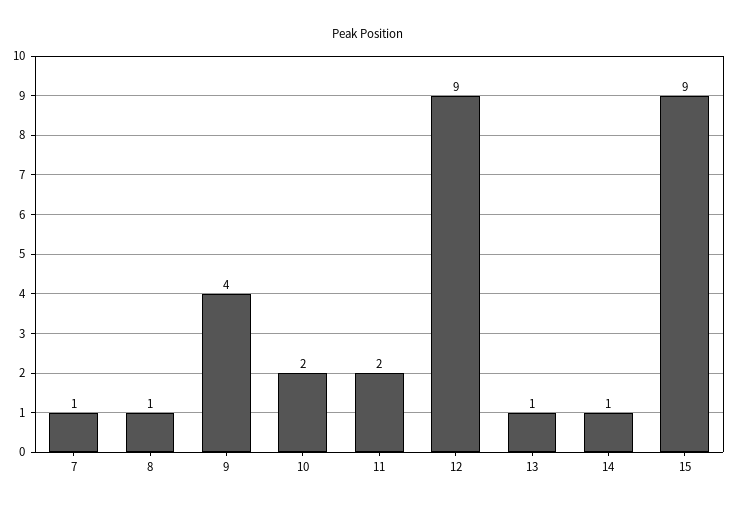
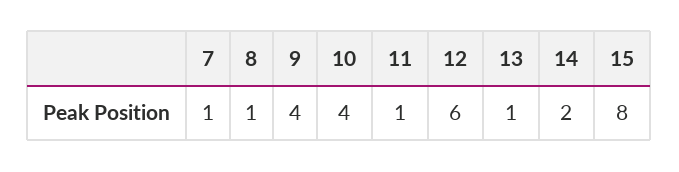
10: 2 -> 4
11: 2 -> 1
12: 9 -> 6
14: 1 -> 2
15: 9 -> 8

